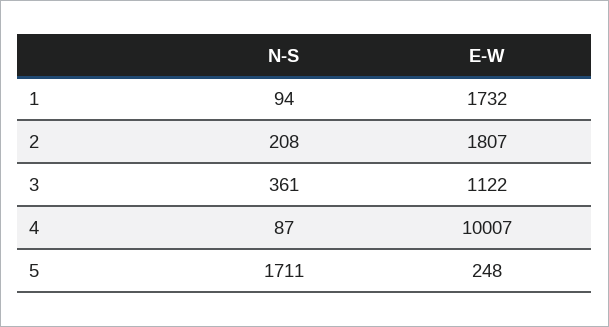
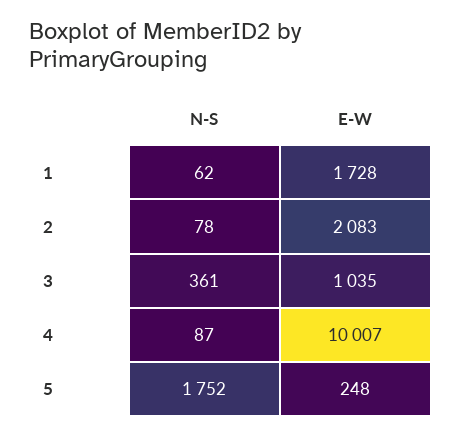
N-S, 1: 94 -> 62
E-W, 1: 1732 -> 1728
N-S, 2: 208 -> 78
E-W, 2: 1807 -> 2083
E-W, 3: 1122 -> 1035
N-S, 5: 1711 -> 1752

